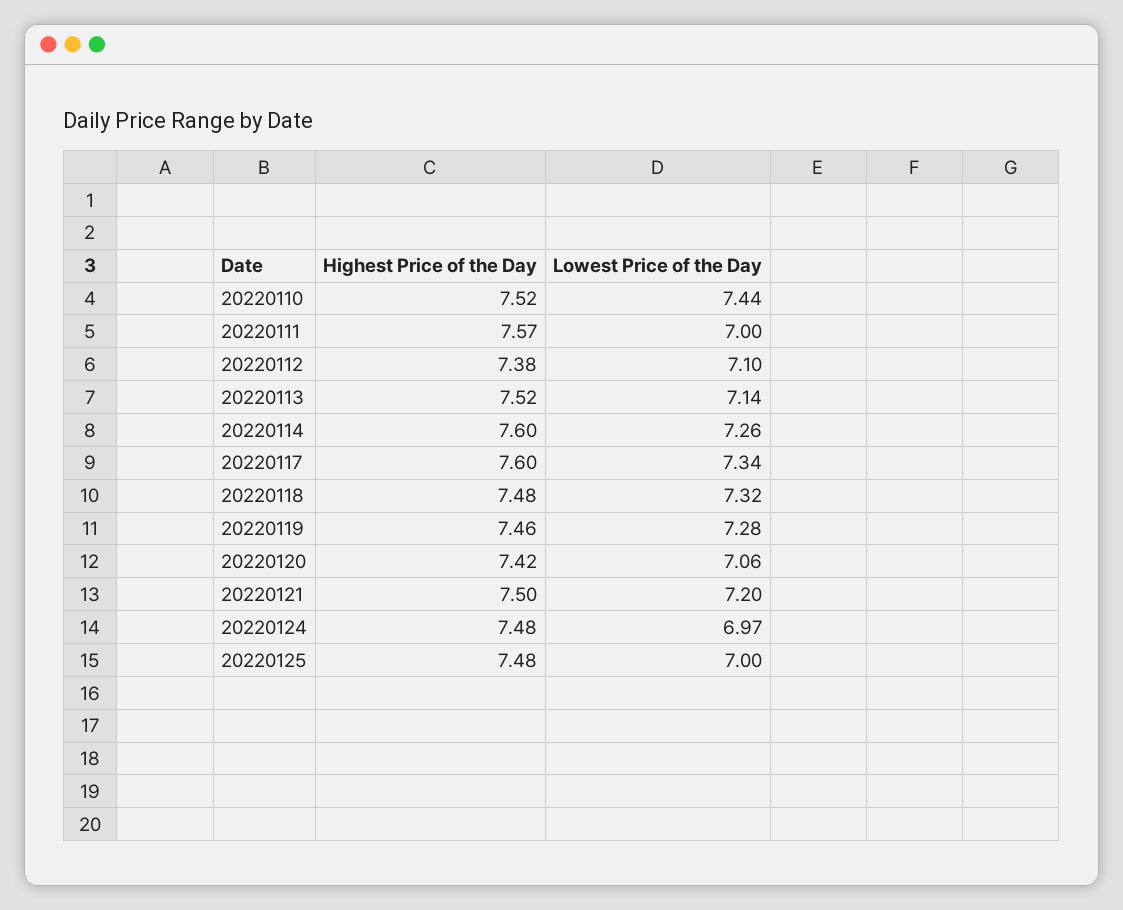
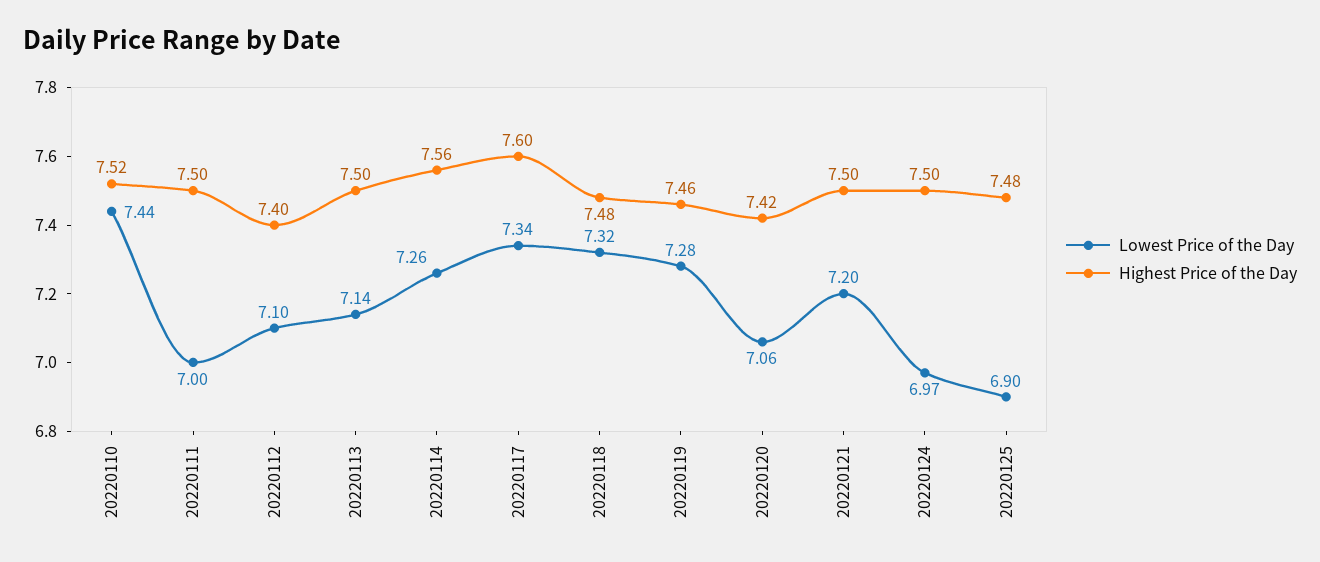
Highest Price of the Day, 20220111: 7.57 -> 7.5
Highest Price of the Day, 20220112: 7.38 -> 7.4
Highest Price of the Day, 20220113: 7.52 -> 7.5
Highest Price of the Day, 20220114: 7.6 -> 7.56
Highest Price of the Day, 20220124: 7.48 -> 7.5
Lowest Price of the Day, 20220125: 7 -> 6.9

